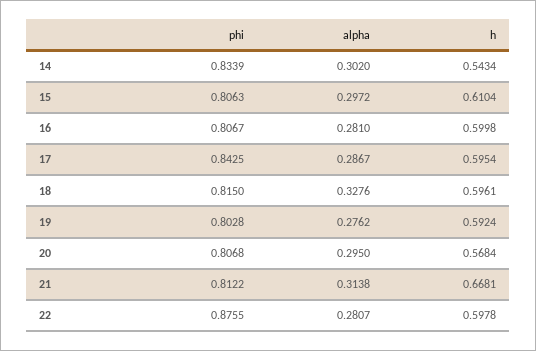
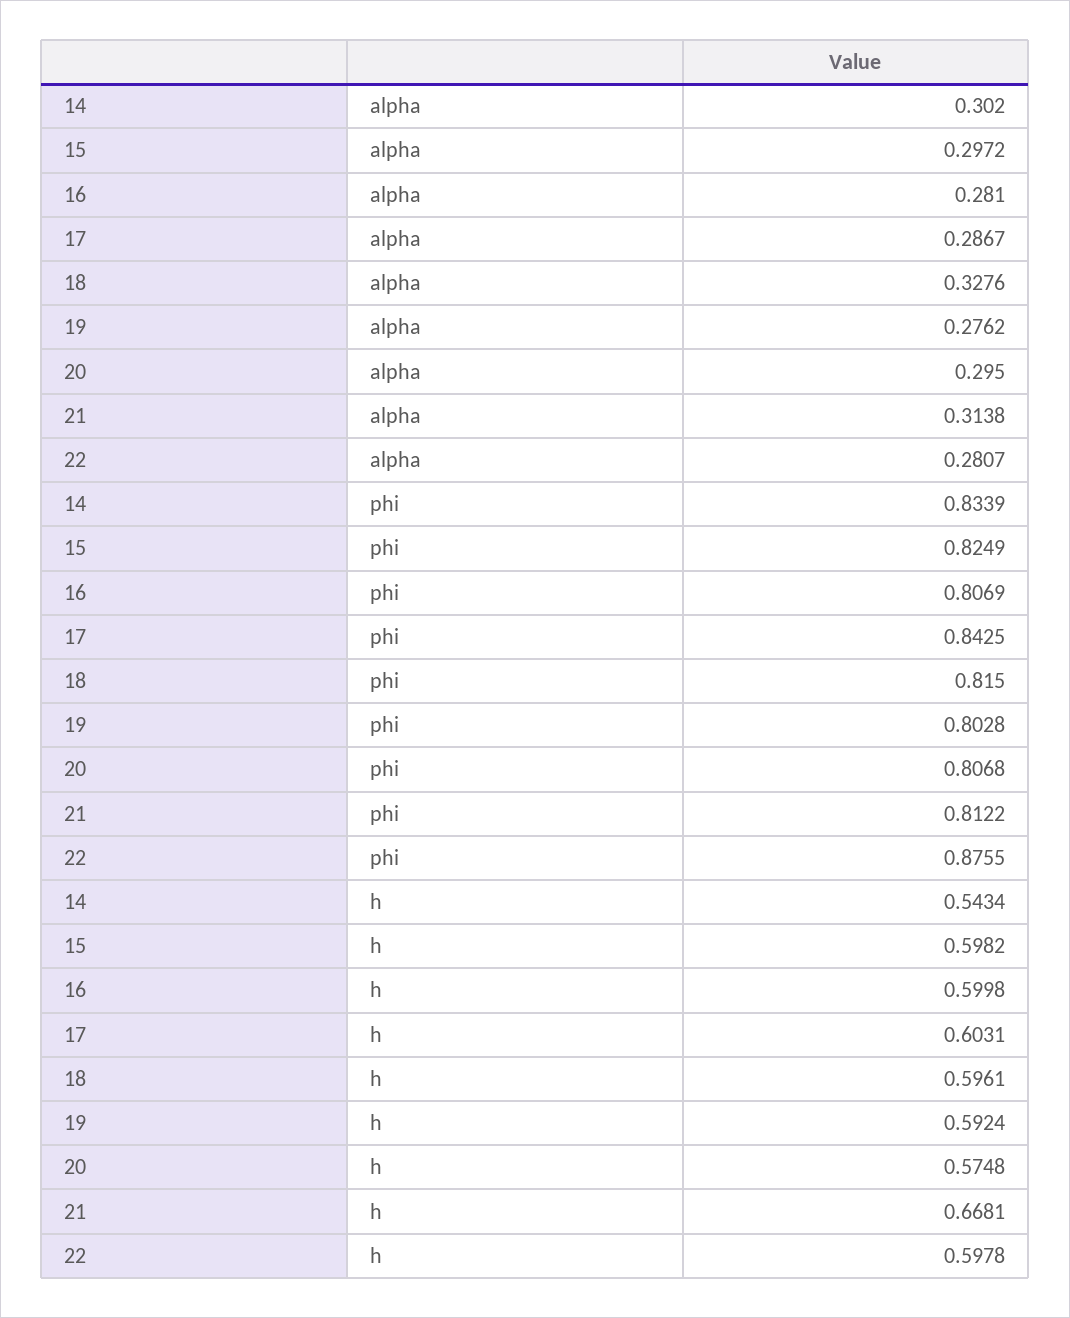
phi, 15: 0.8063 -> 0.8249
h, 15: 0.6104 -> 0.5982
phi, 16: 0.8067 -> 0.8069
h, 17: 0.5954 -> 0.6031
h, 20: 0.5684 -> 0.5748

